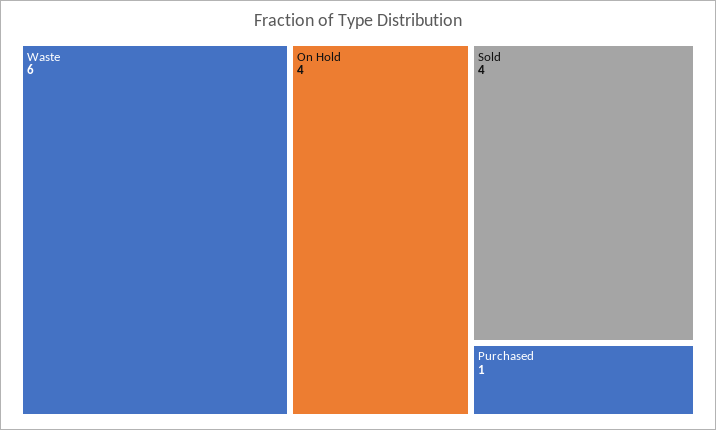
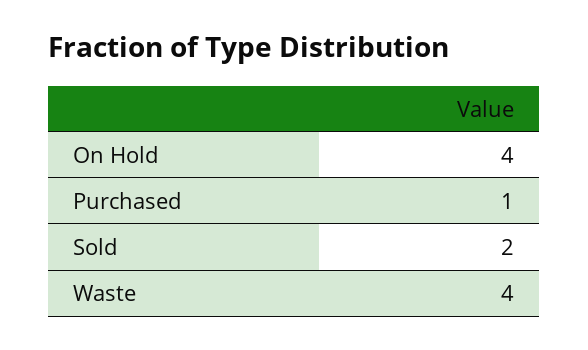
Waste: 6 -> 4
Sold: 4 -> 2

